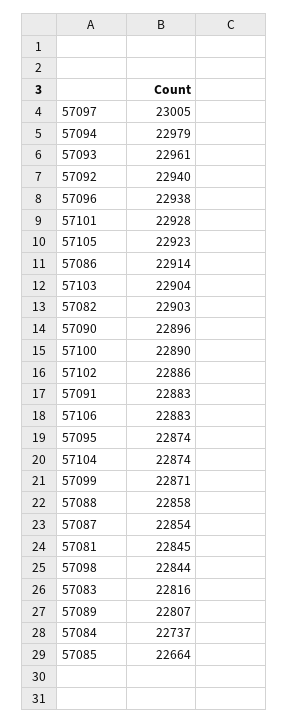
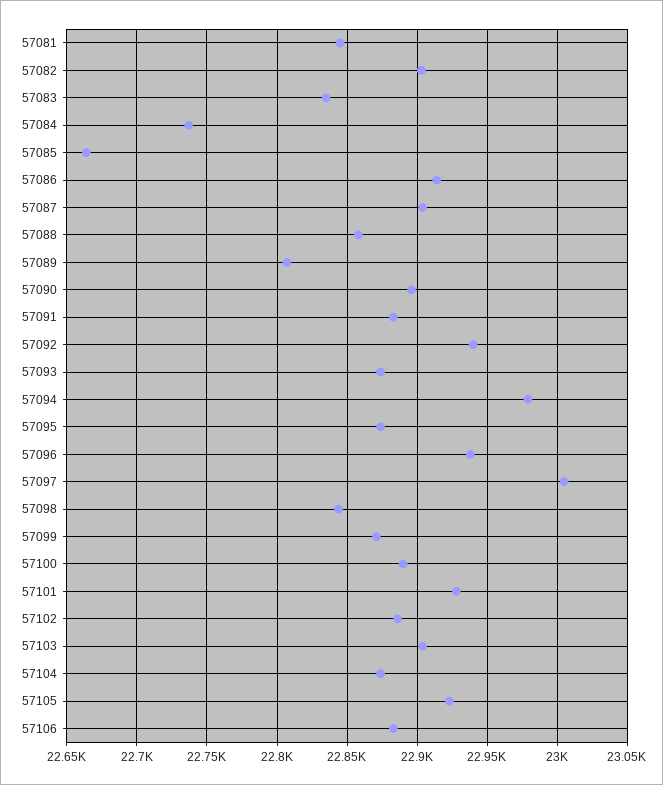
57093: 22961 -> 22875
57087: 22854 -> 22905
57083: 22816 -> 22835

